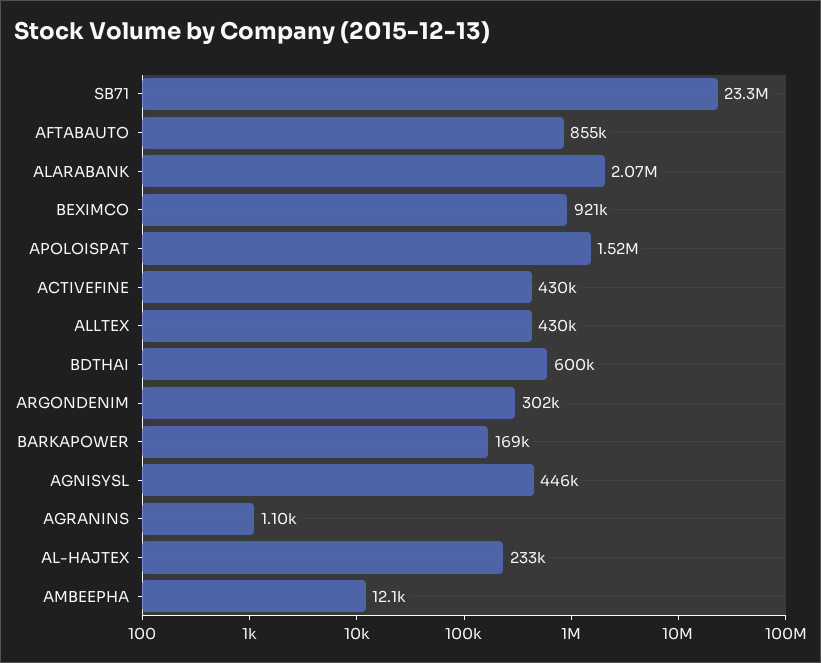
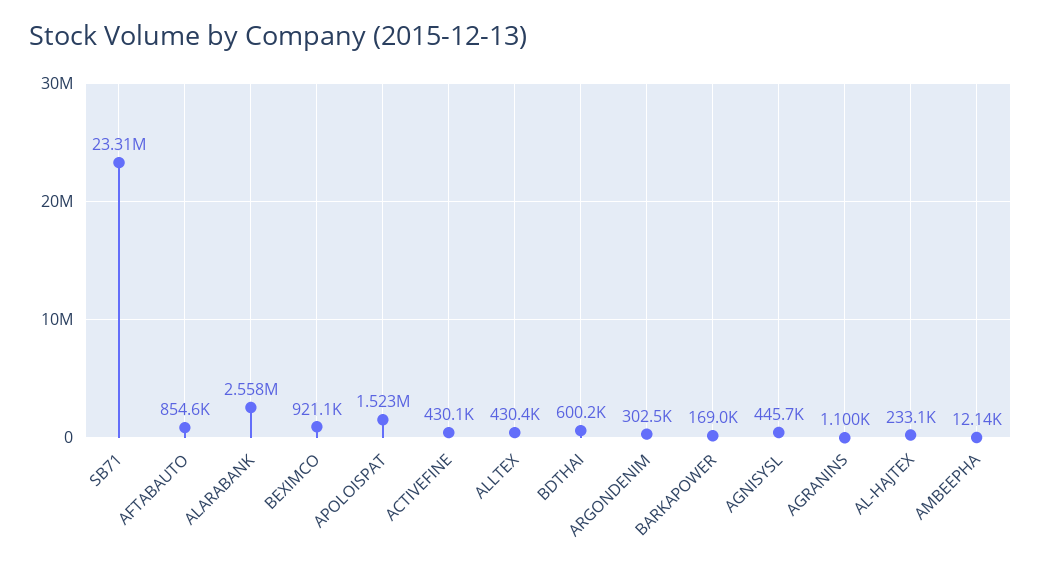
ALARABANK: 2070000 -> 2558000

